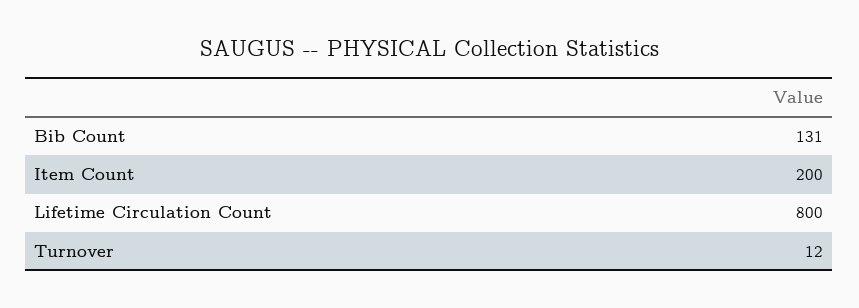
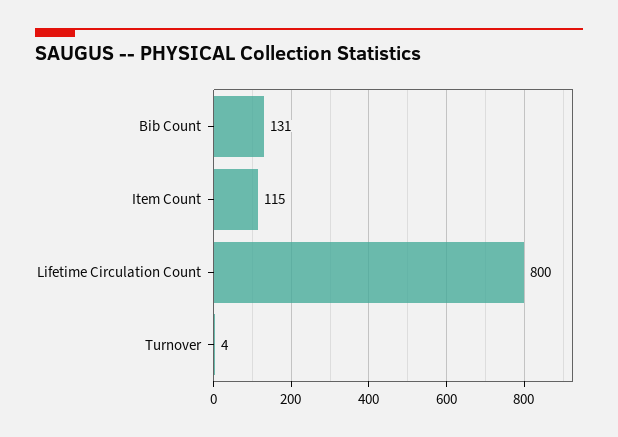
Item Count: 200 -> 115
Turnover: 12 -> 4

